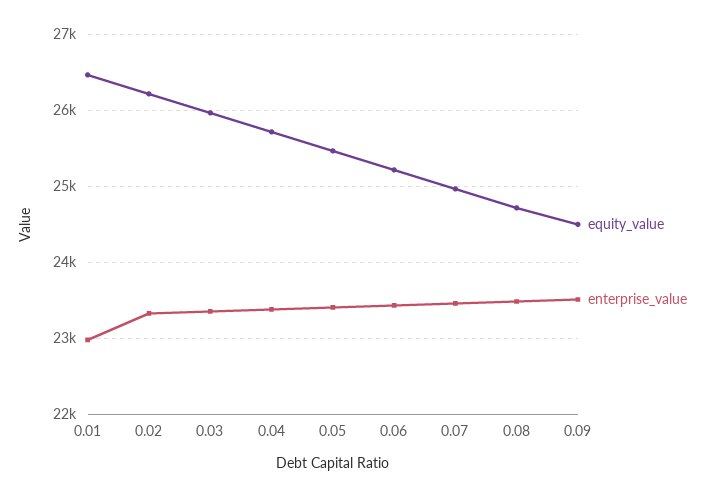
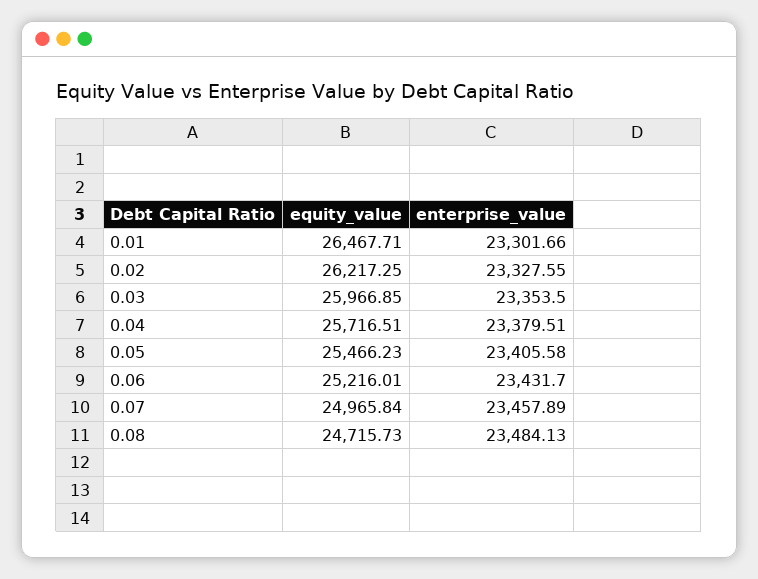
enterprise_value, 0.01: 23000 -> 23301.66
equity_value, 0.09: 24500 -> none
enterprise_value, 0.09: 23500 -> none

